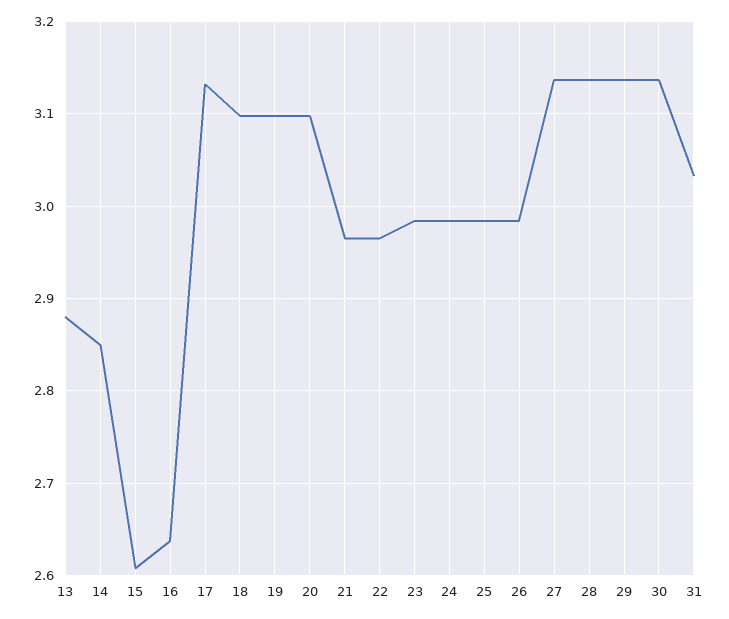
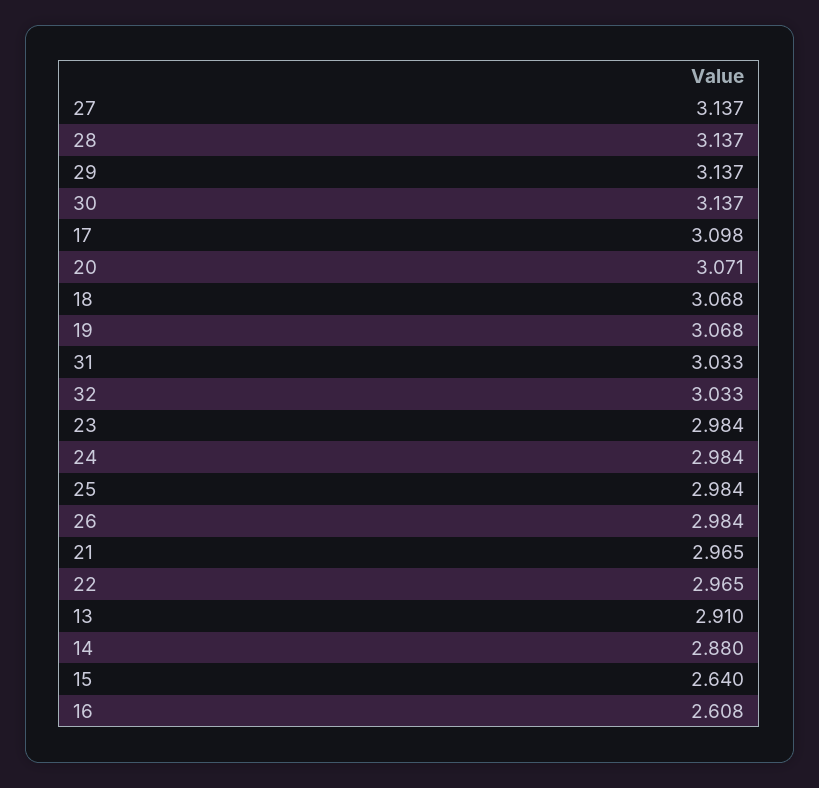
13: 2.88 -> 2.91
14: 2.85 -> 2.88
15: 2.61 -> 2.64
16: 2.64 -> 2.608
17: 3.13 -> 3.098
18: 3.1 -> 3.068
19: 3.1 -> 3.068
20: 3.1 -> 3.071
32: none -> 3.033

